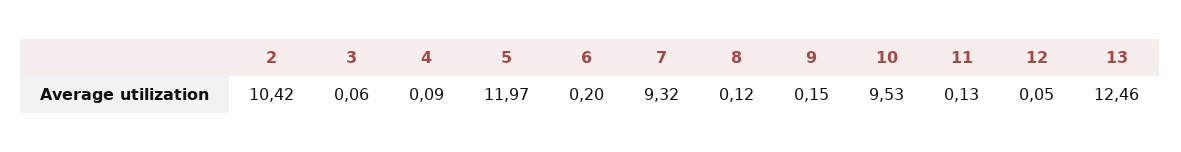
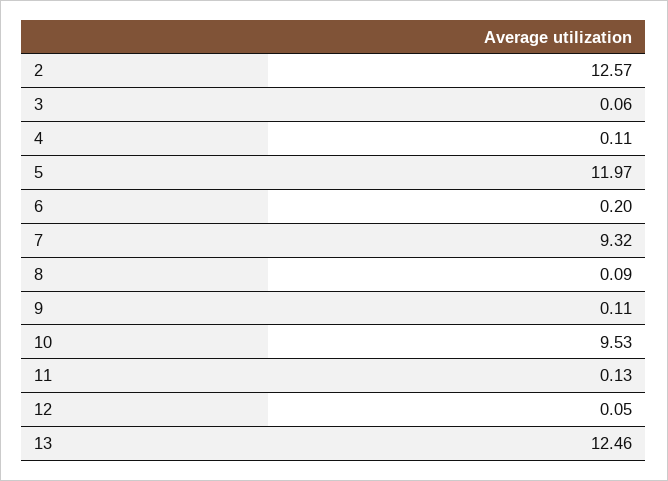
2: 10.42 -> 12.57
4: 0.09 -> 0.11
8: 0.12 -> 0.09
9: 0.15 -> 0.11

